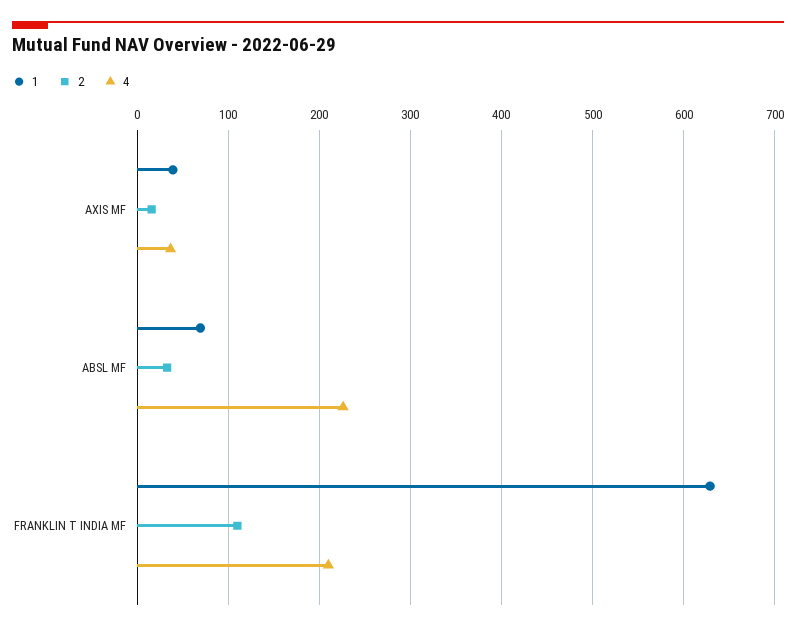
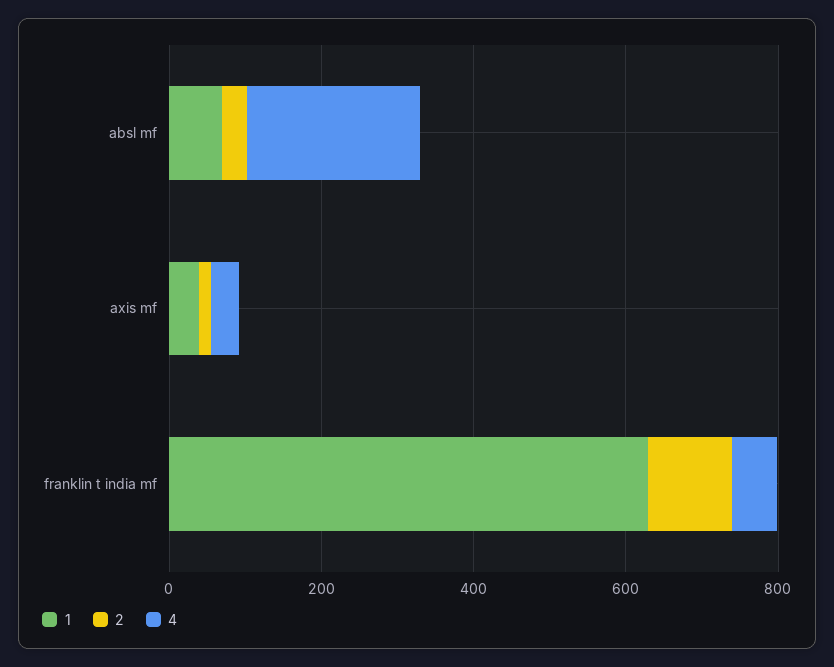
4, FRANKLIN T INDIA MF: 210 -> 50

